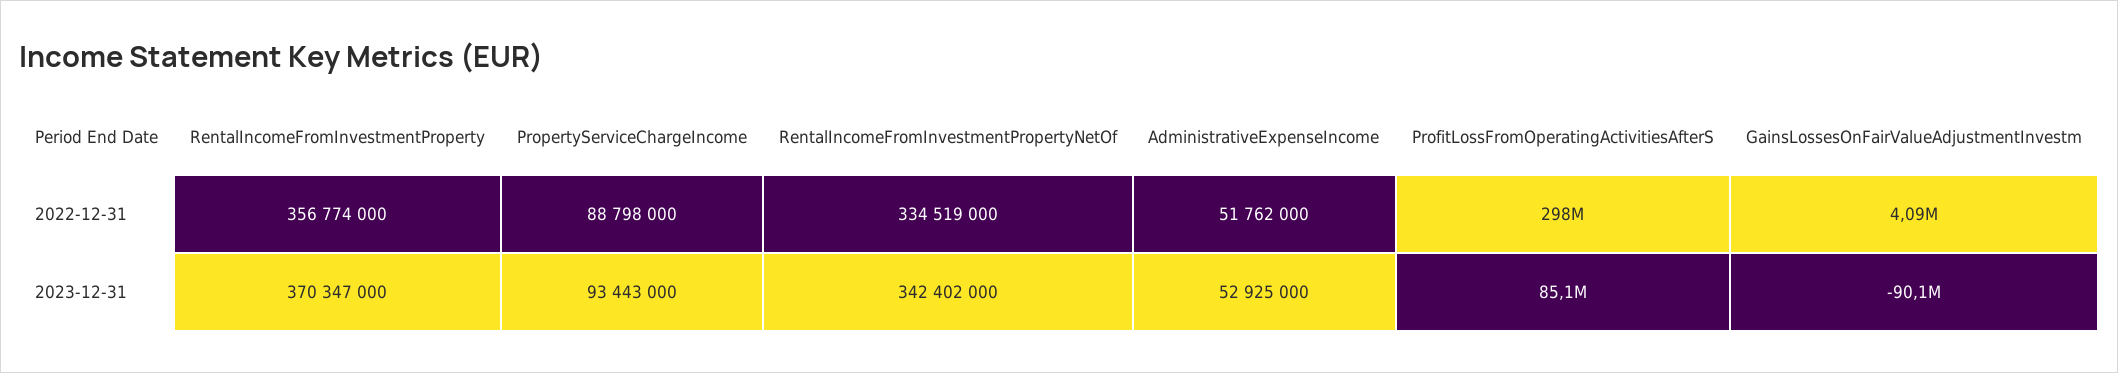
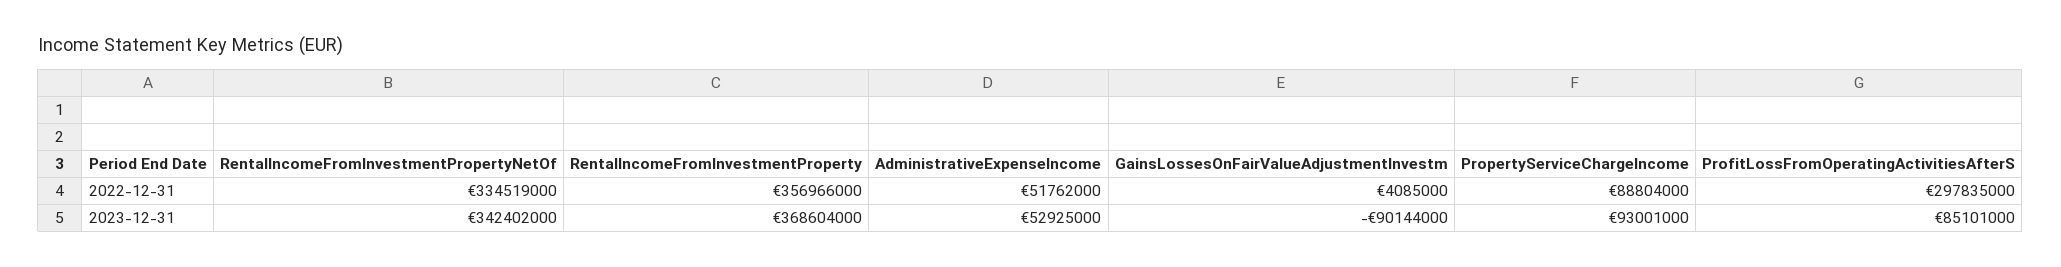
RentalIncomeFromInvestmentProperty, 2022-12-31: 356774000 -> 356966000
PropertyServiceChargeIncome, 2022-12-31: 88798000 -> 88804000
RentalIncomeFromInvestmentProperty, 2023-12-31: 370347000 -> 368604000
PropertyServiceChargeIncome, 2023-12-31: 93443000 -> 93001000

